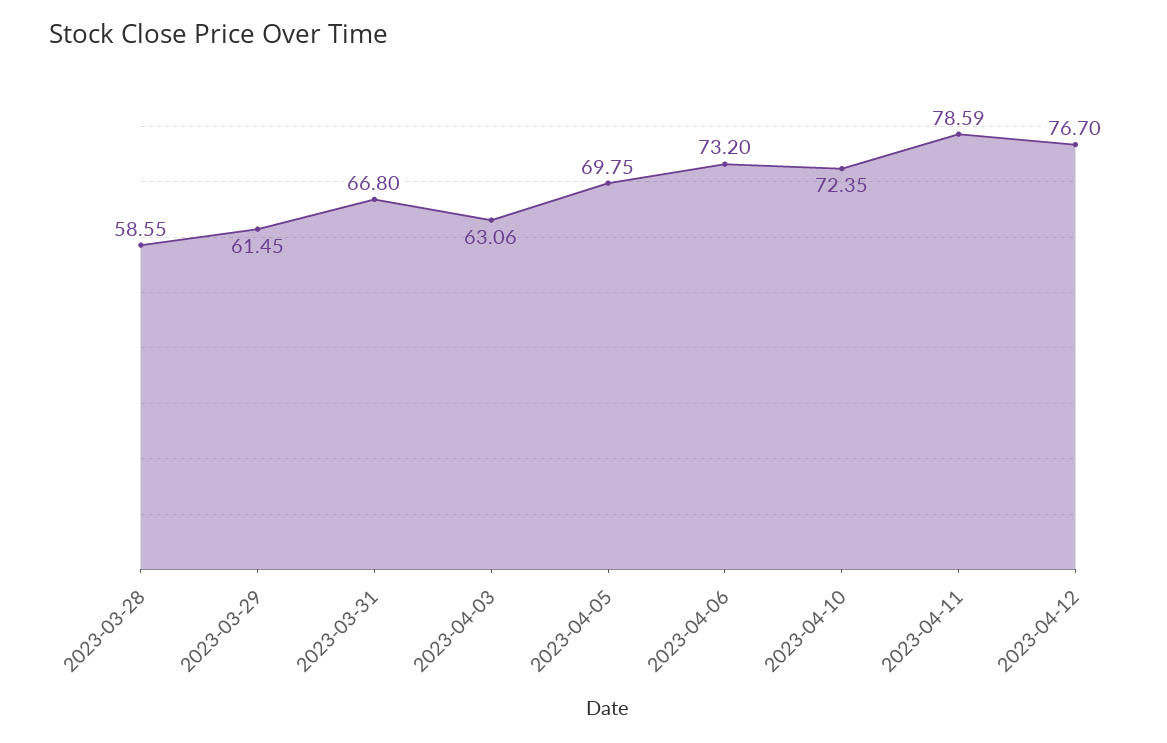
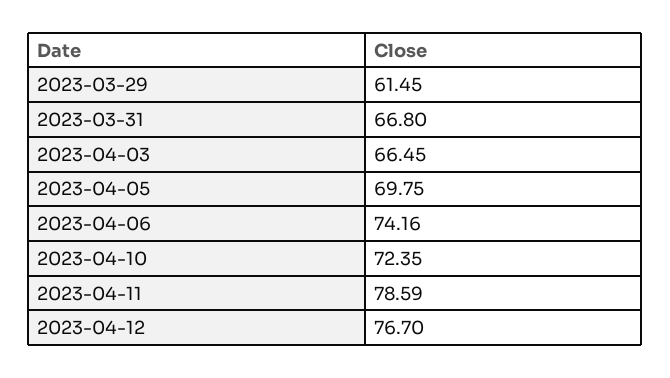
2023-03-28: 58.55 -> none
2023-04-03: 63.06 -> 66.45
2023-04-06: 73.2 -> 74.16

